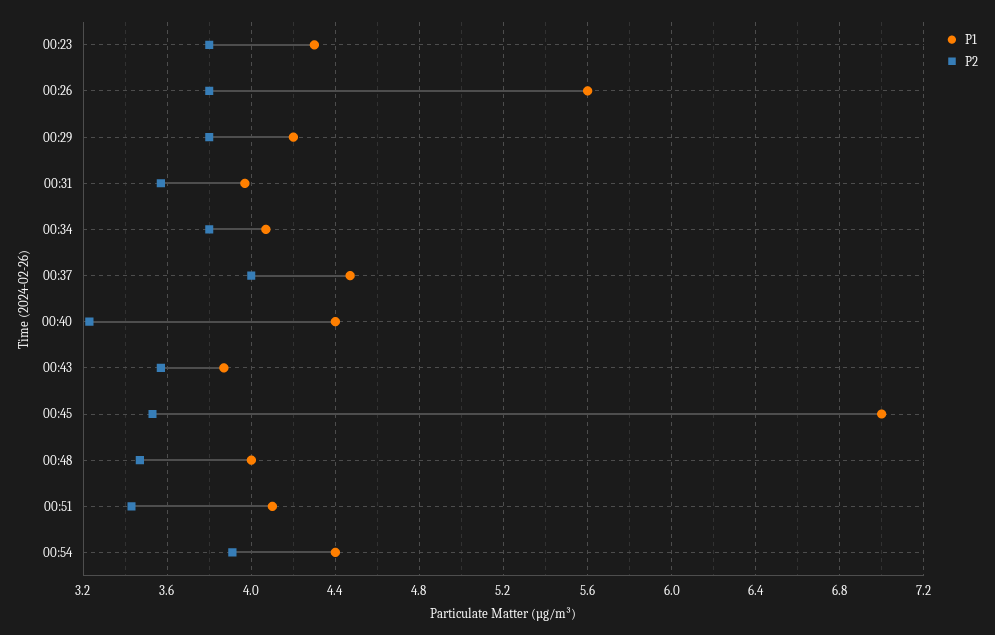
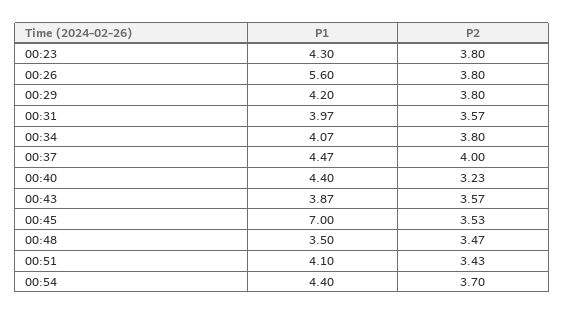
P1, 00:48: 4 -> 3.5
P2, 00:54: 3.9 -> 3.7

